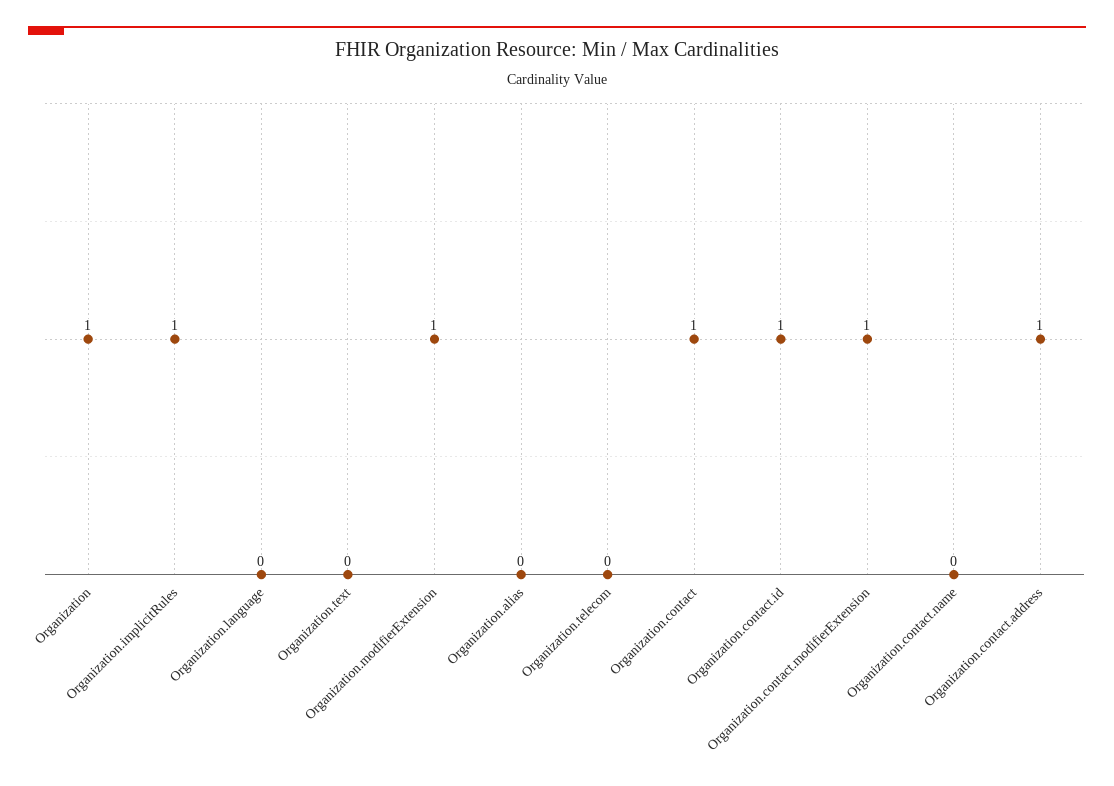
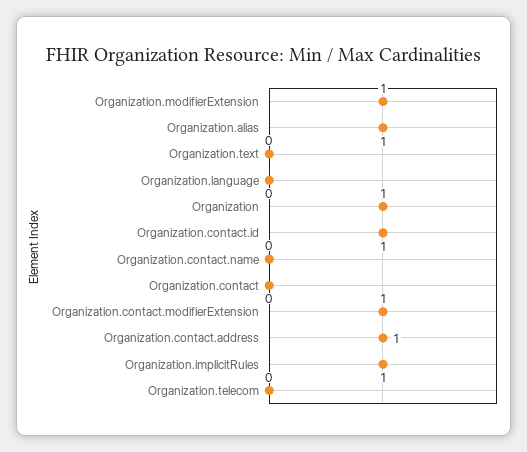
Organization.alias: 0 -> 1
Organization.contact: 1 -> 0

